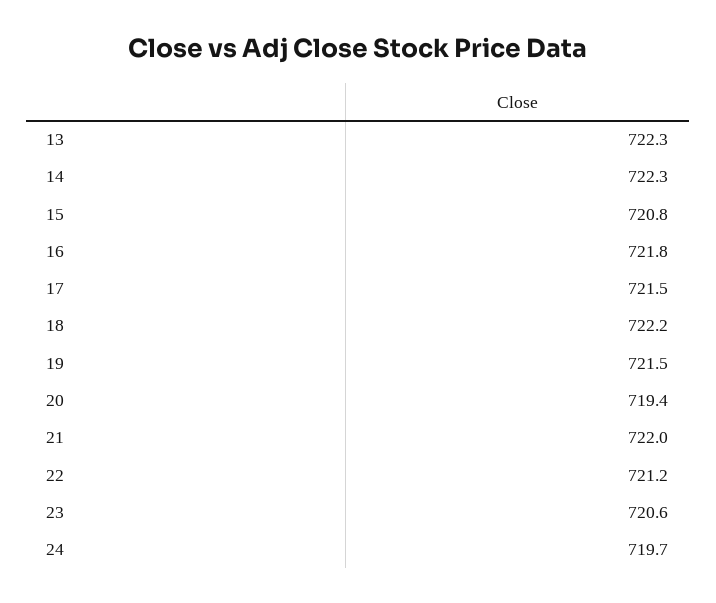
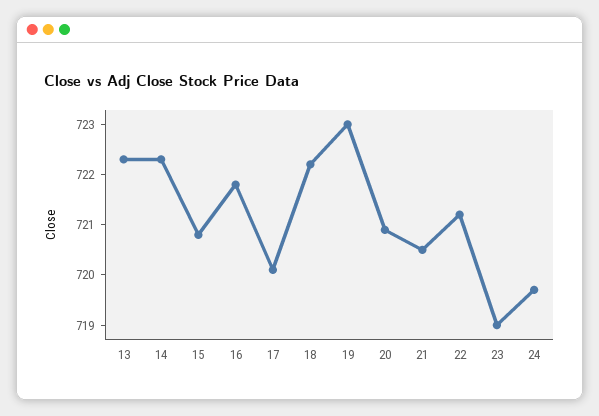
17: 721.5 -> 720
19: 721.5 -> 723
20: 719.4 -> 721
21: 722 -> 720.5
23: 720.6 -> 719

